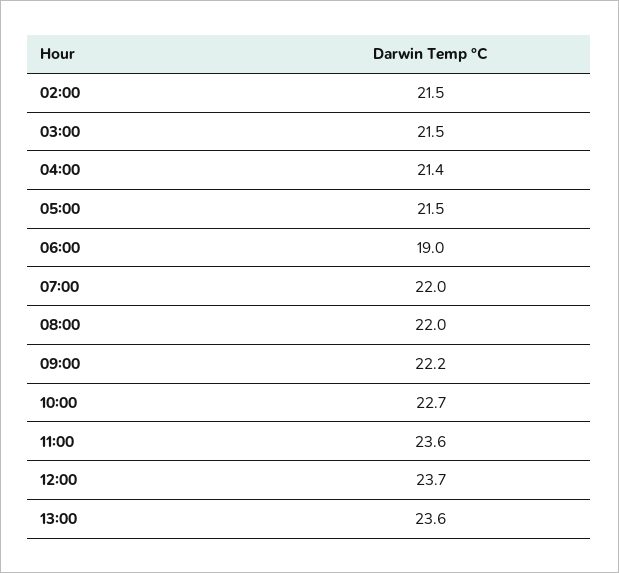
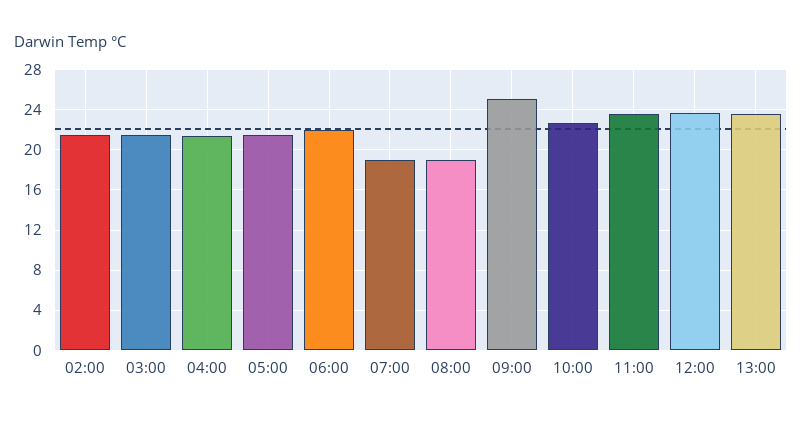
06:00: 19 -> 22
07:00: 22 -> 19
08:00: 22 -> 19
09:00: 22.2 -> 25

